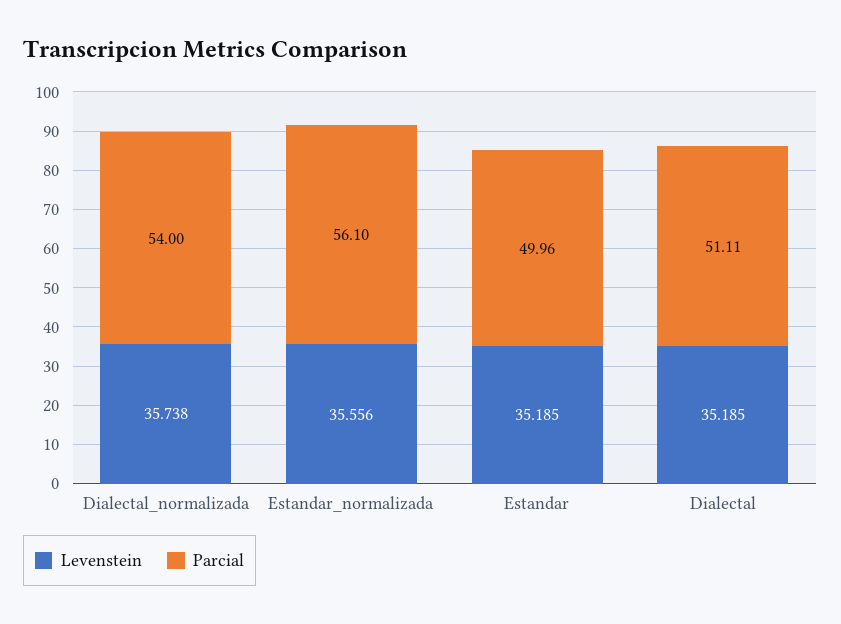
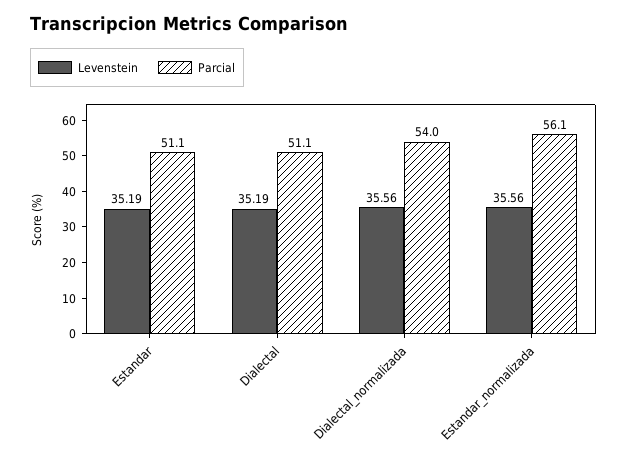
Levenstein, Dialectal_normalizada: 35.738 -> 35.56
Parcial, Estandar: 49.96 -> 51.1

